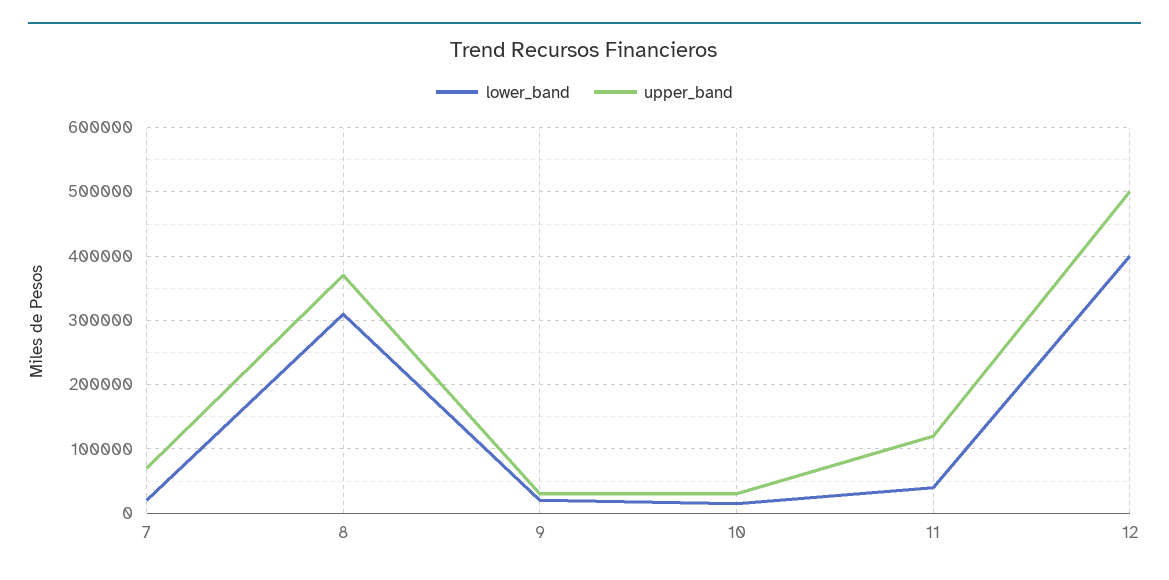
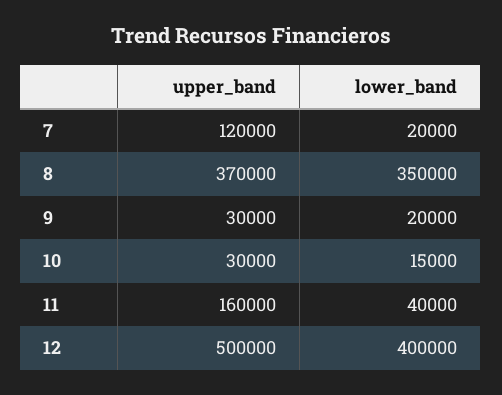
upper_band, 7: 70000 -> 120000
lower_band, 8: 310000 -> 350000
upper_band, 11: 120000 -> 160000

